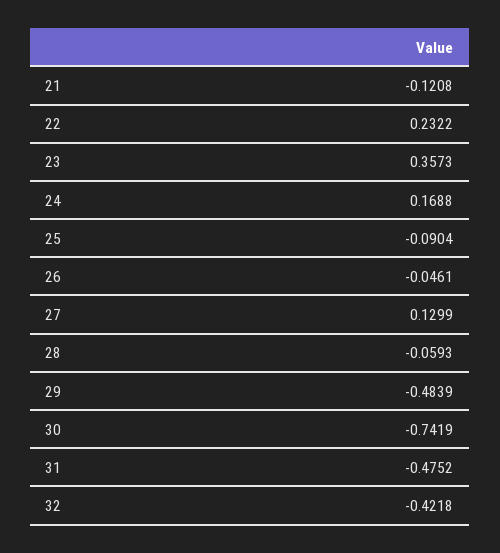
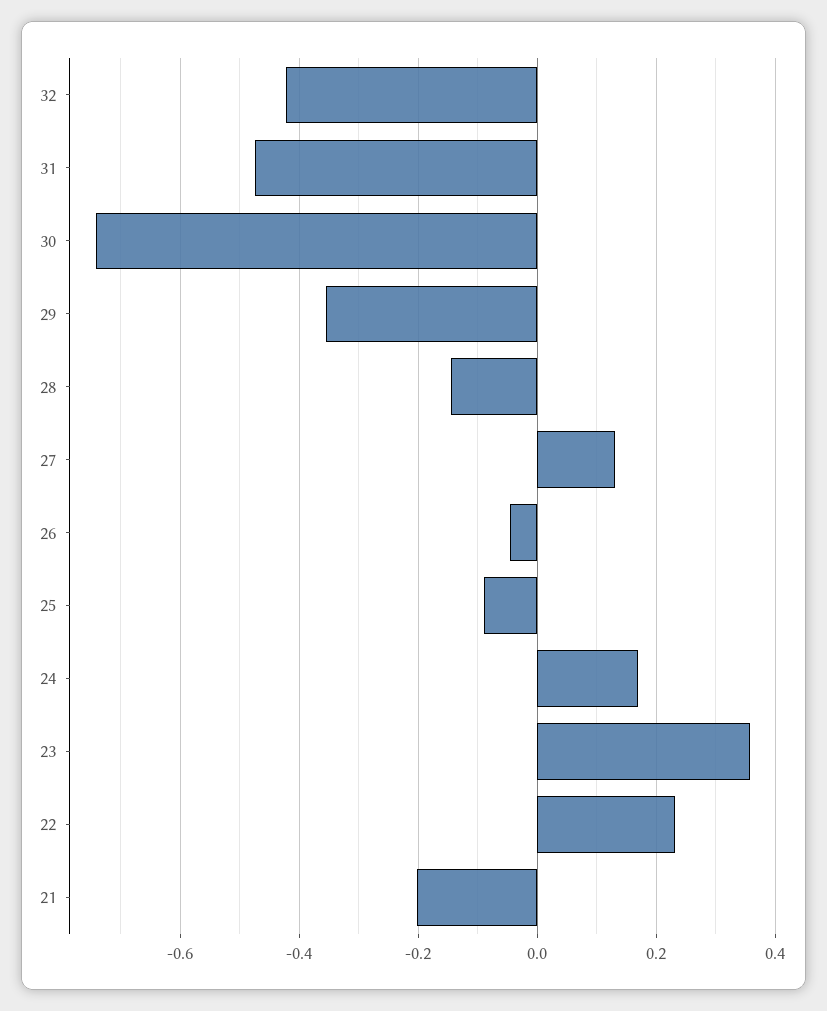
21: -0.1208 -> -0.2
28: -0.0593 -> -0.14
29: -0.4839 -> -0.36

